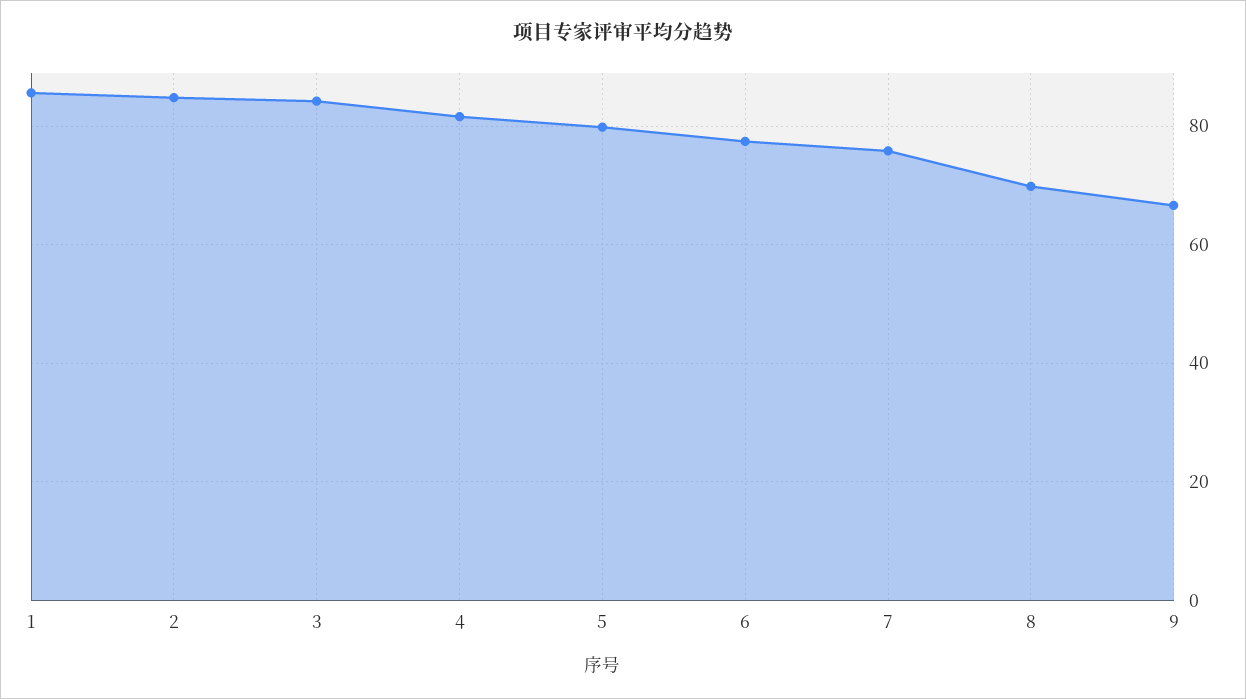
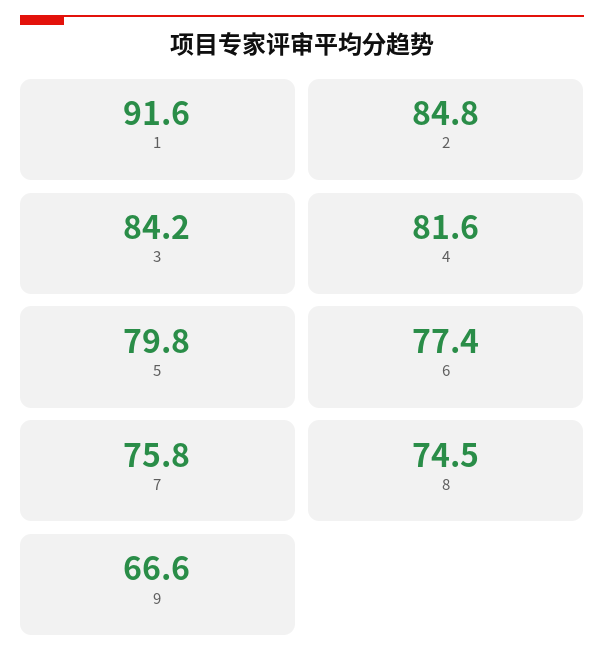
1: 86 -> 91.6
8: 70 -> 74.5

